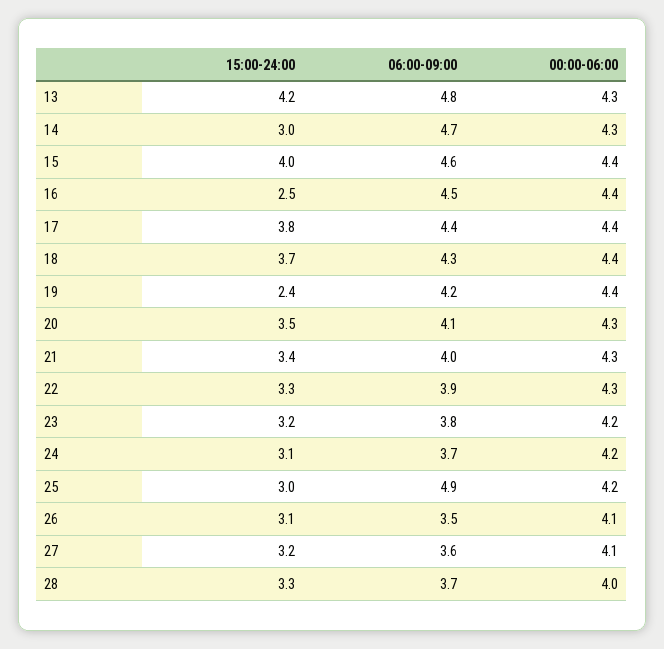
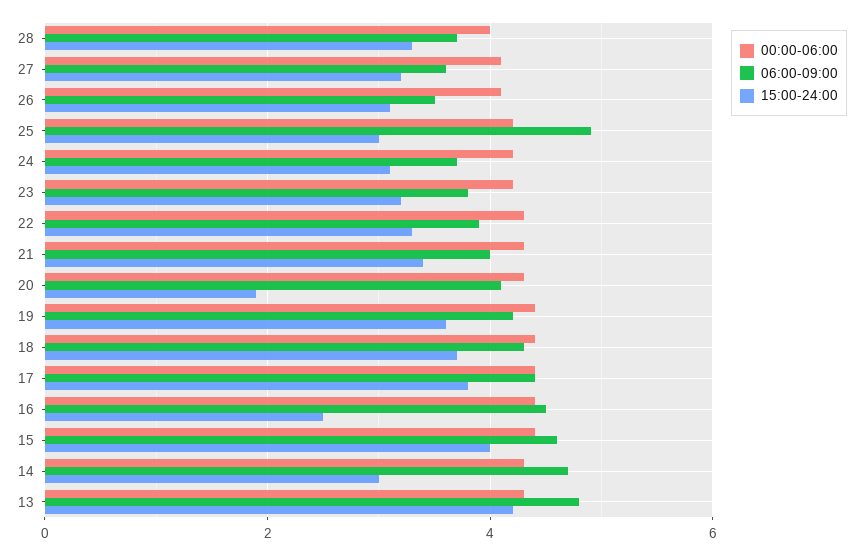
15:00-24:00, 19: 2.4 -> 3.5
15:00-24:00, 20: 3.5 -> 2

